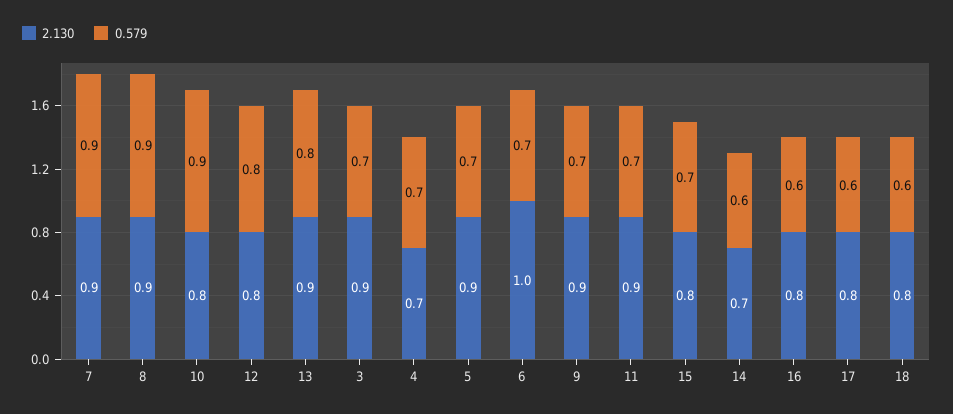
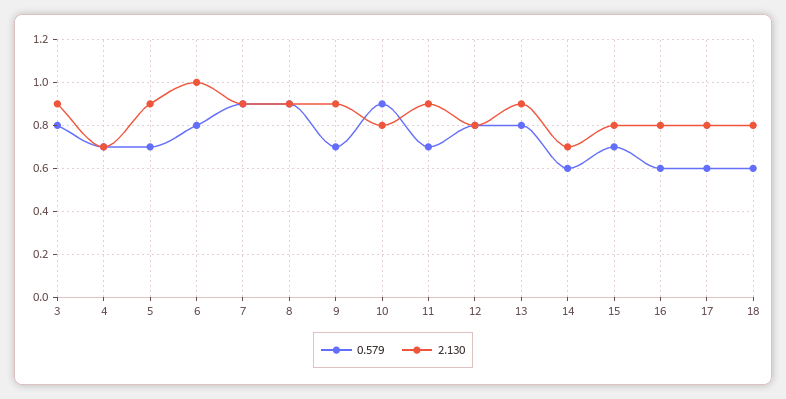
0.579, 3: 0.7 -> 0.8
0.579, 6: 0.7 -> 0.8

